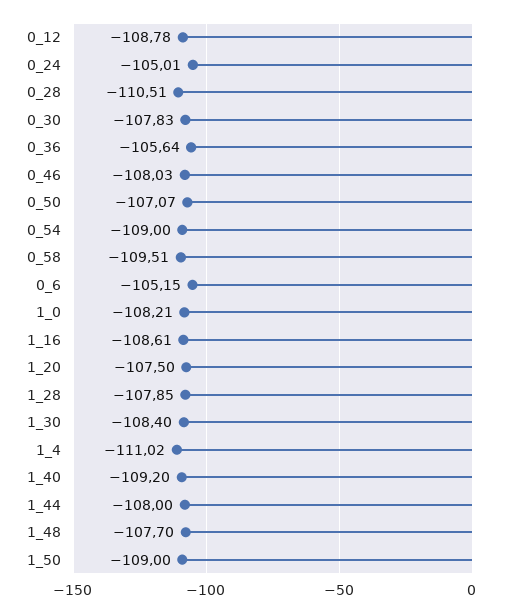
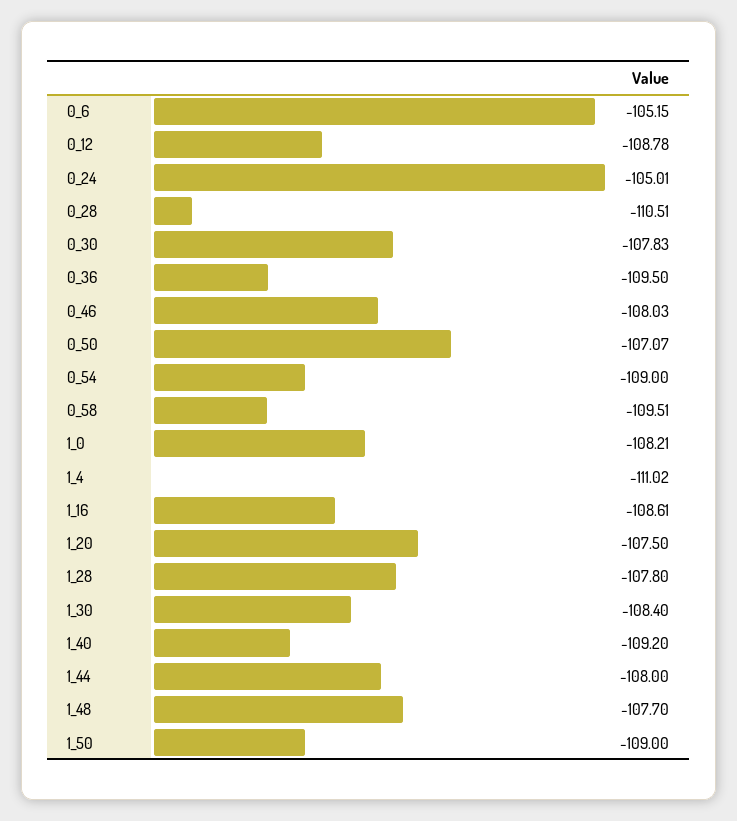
0_36: -105.64 -> -109.5
1_28: -107.85 -> -107.8

